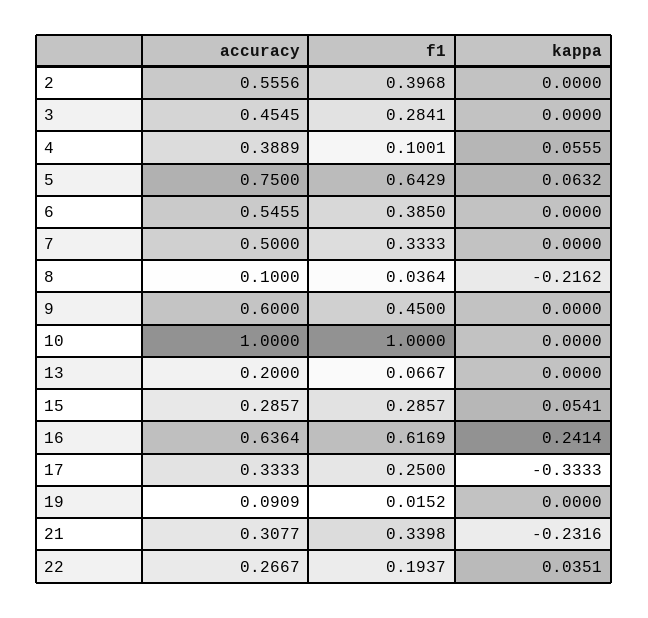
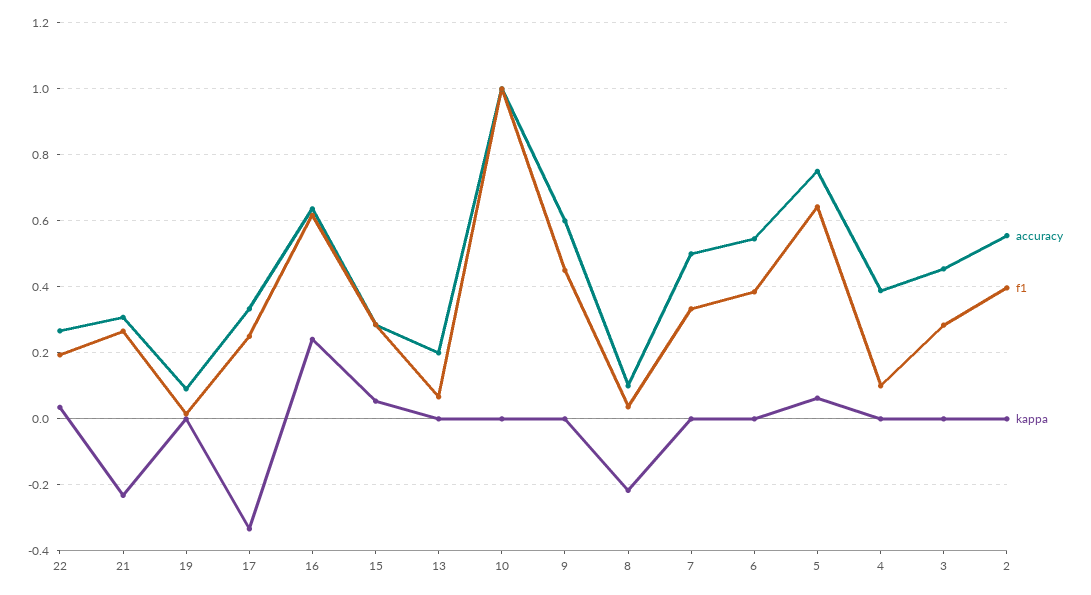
kappa, 4: 0.0555 -> 0
f1, 21: 0.3398 -> 0.26

